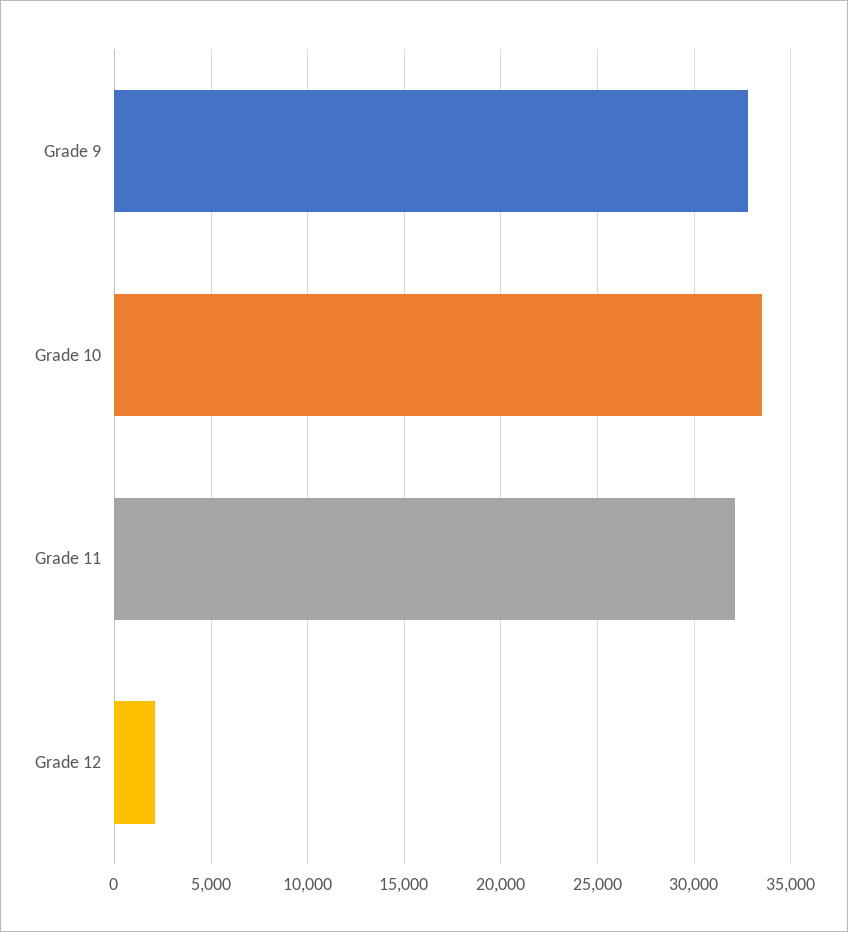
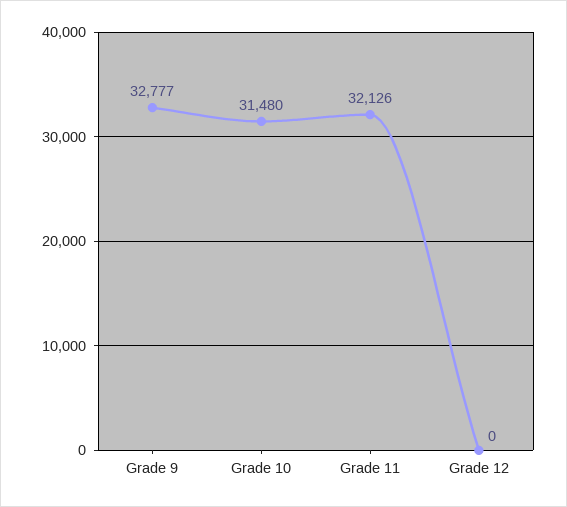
Grade 10: 33500 -> 31480
Grade 12: 2000 -> 0

